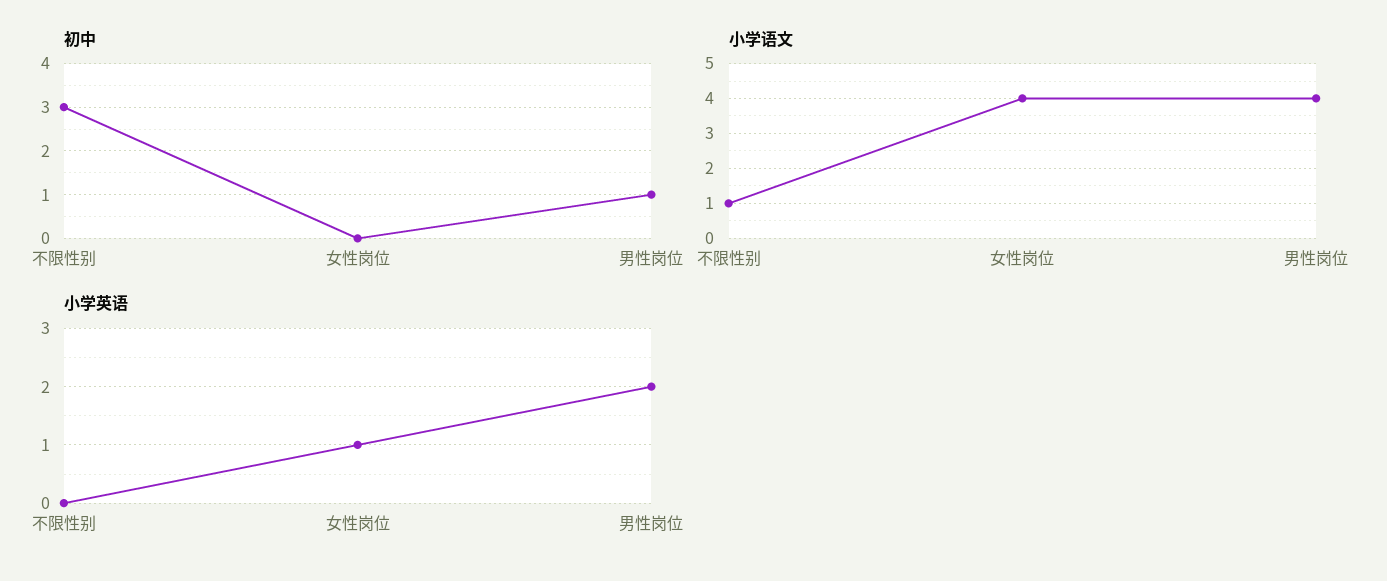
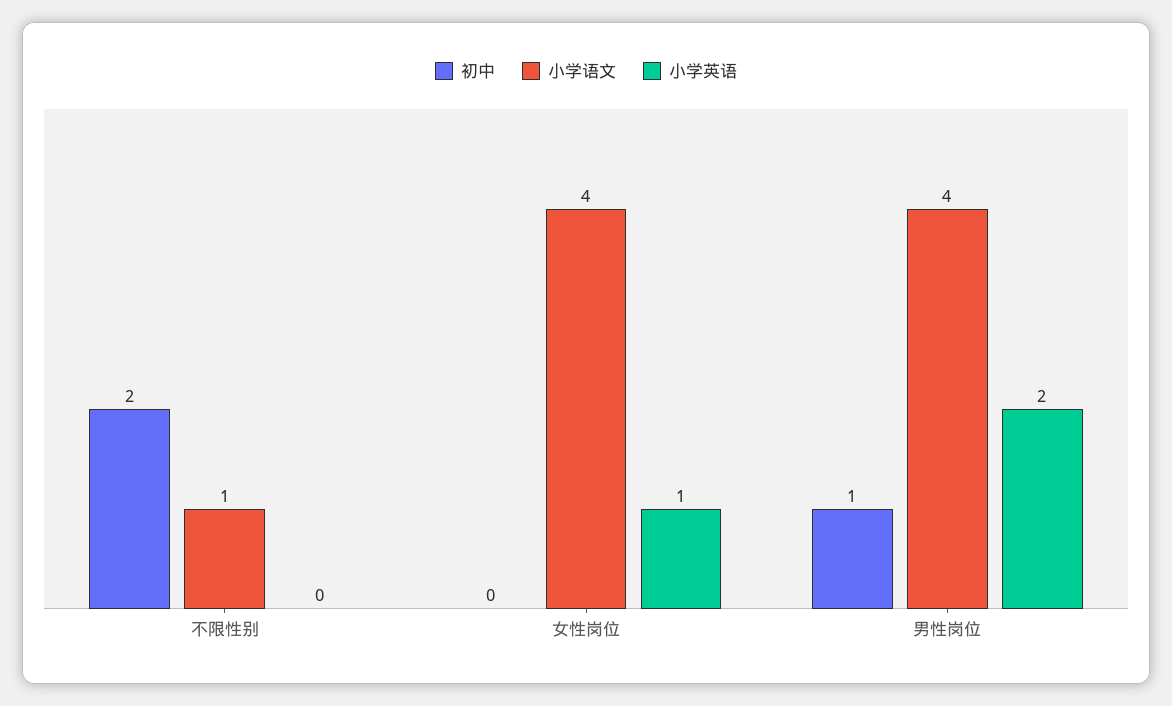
初中, 不限性别: 3 -> 2

